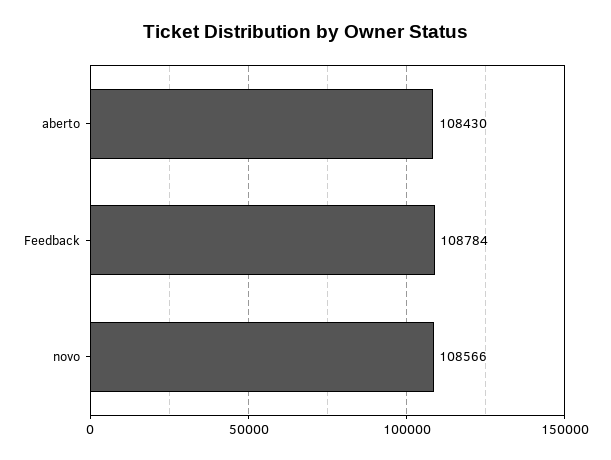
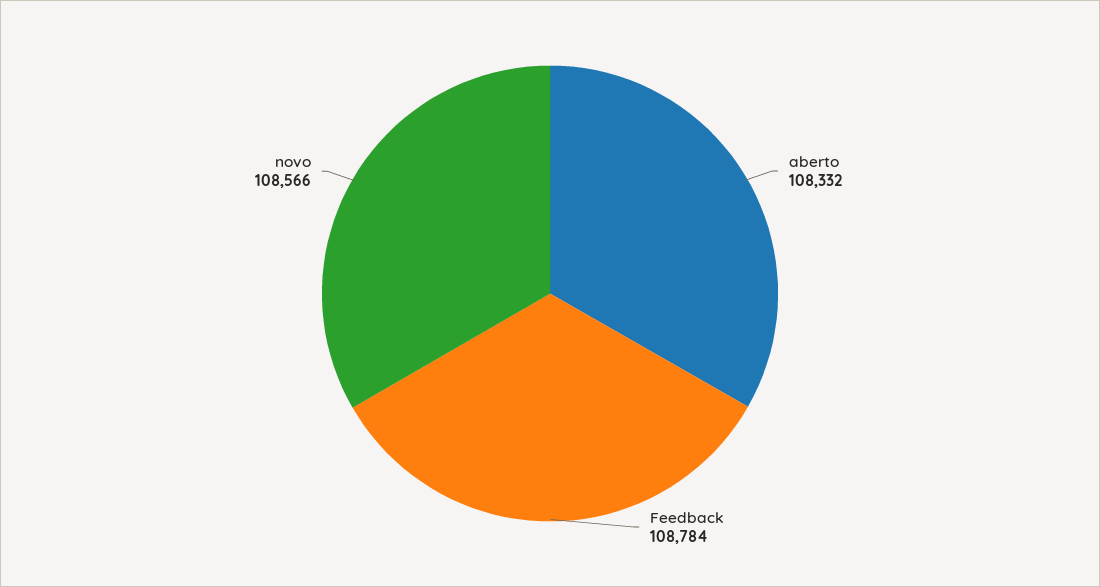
aberto: 108430 -> 108332

